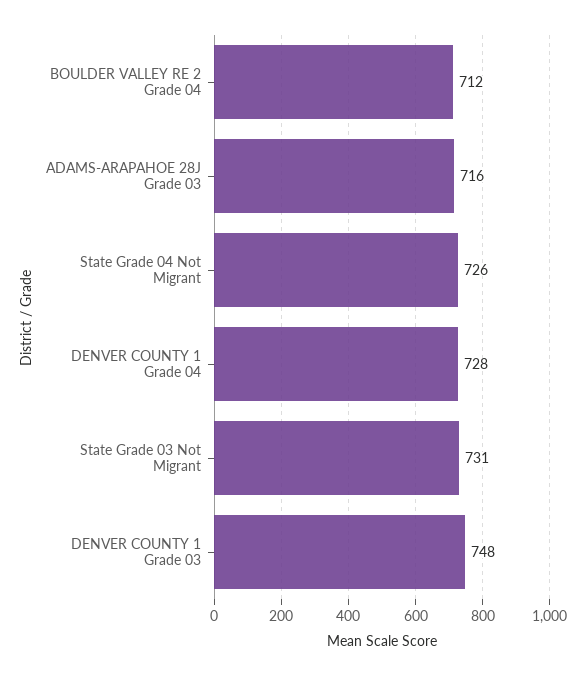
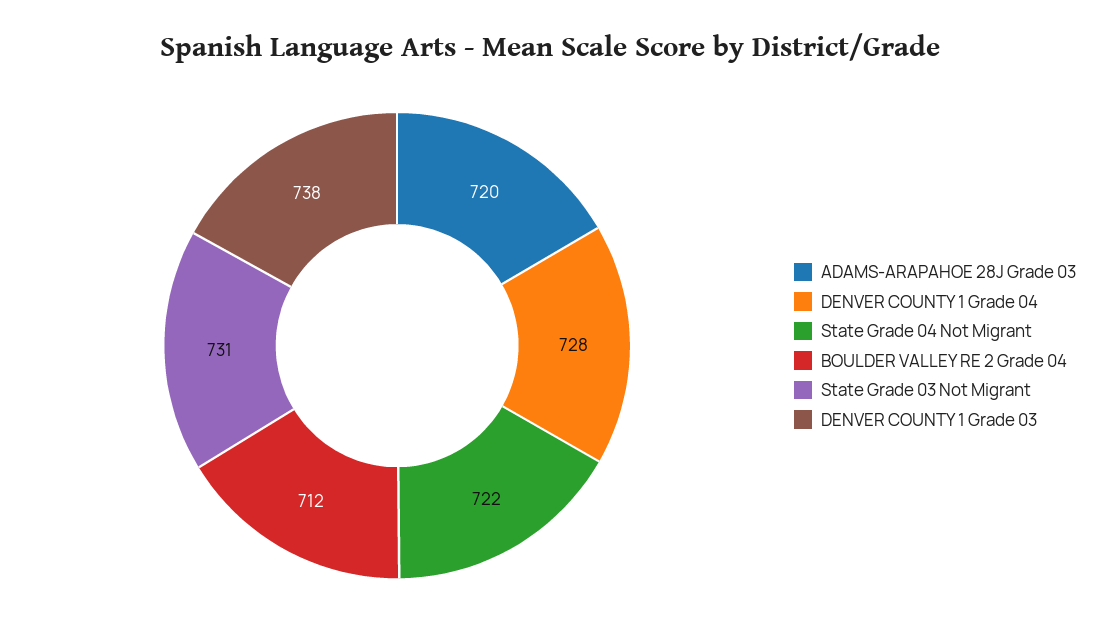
ADAMS-ARAPAHOE 28J Grade 03: 716 -> 720
State Grade 04 Not Migrant: 726 -> 722
DENVER COUNTY 1 Grade 03: 748 -> 738

